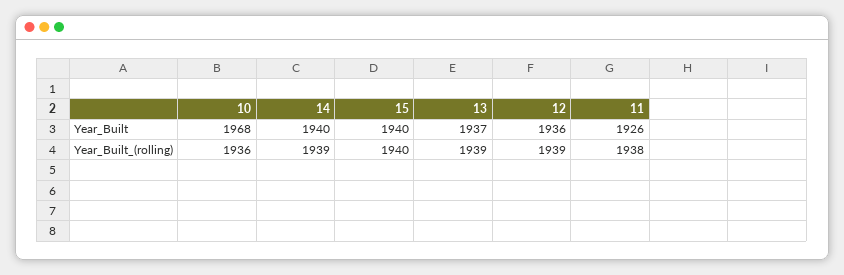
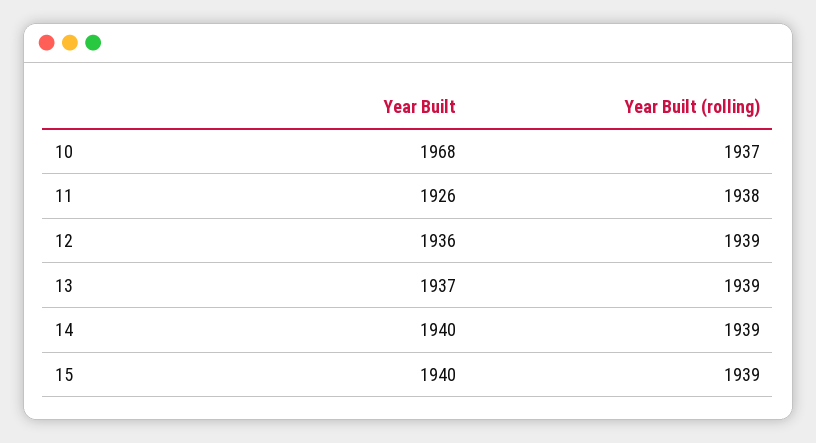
10, Year_Built_(rolling): 1936 -> 1937
15, Year_Built_(rolling): 1940 -> 1939

